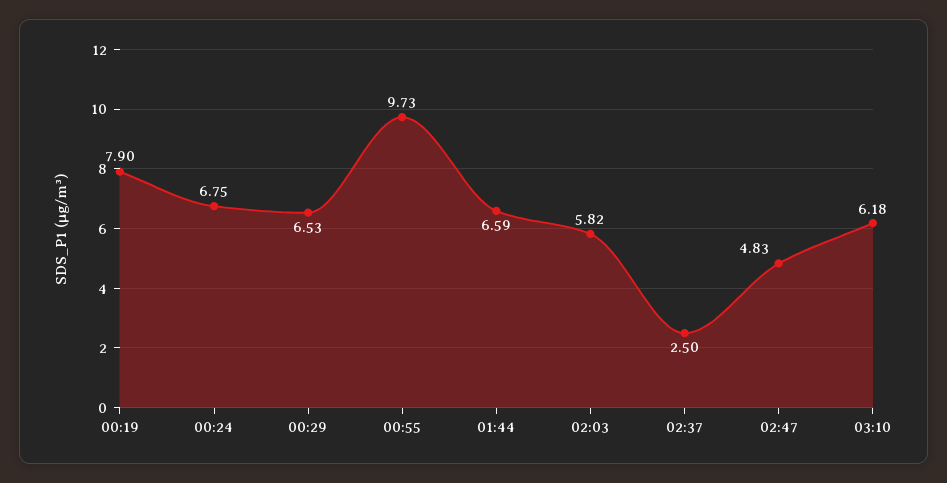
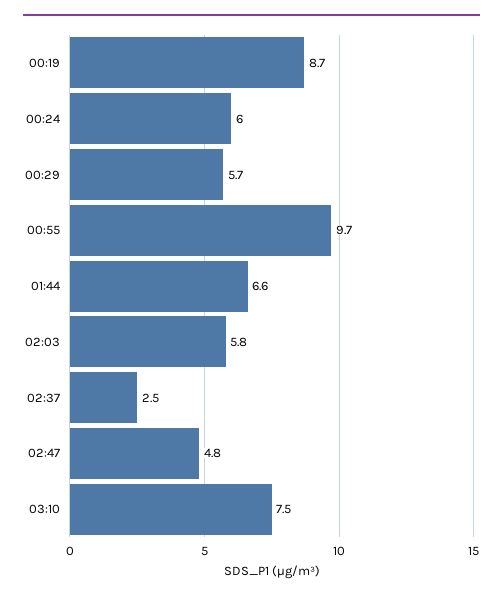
00:19: 7.9 -> 8.7
00:24: 6.75 -> 6
00:29: 6.53 -> 5.7
03:10: 6.18 -> 7.5

